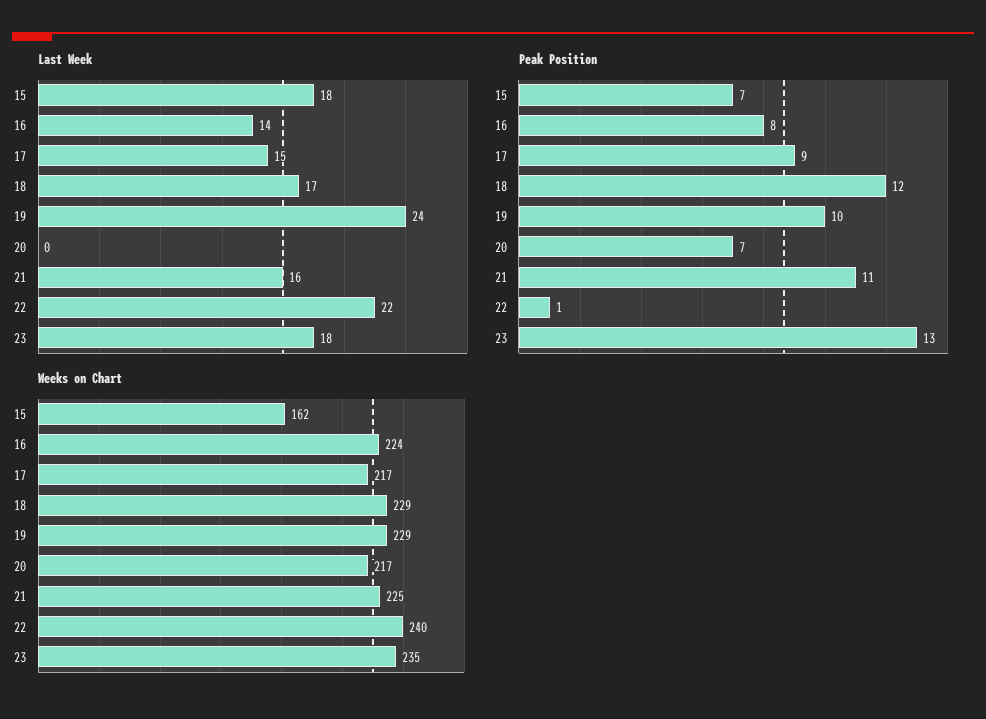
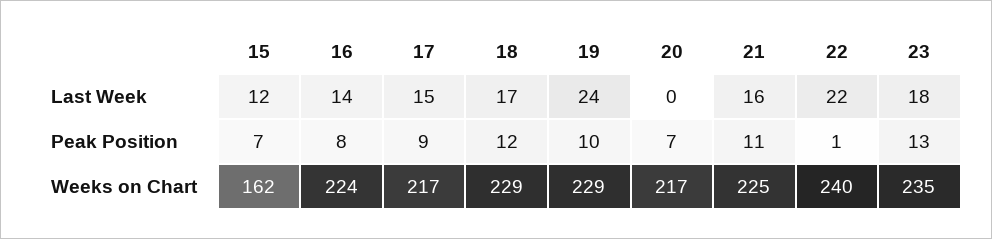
Last Week, 15: 18 -> 12

